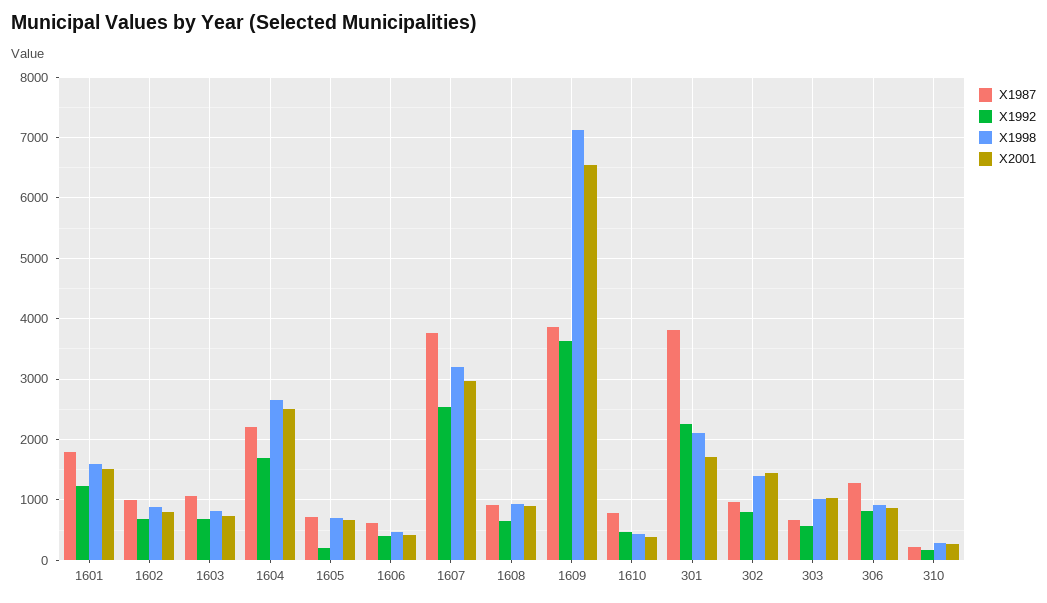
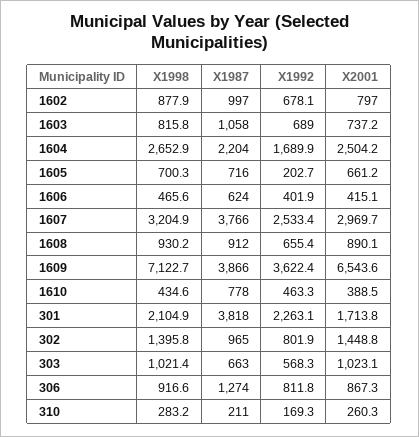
X1987, 1601: 1800 -> none
X1992, 1601: 1200 -> none
X1998, 1601: 1600 -> none
X2001, 1601: 1500 -> none

